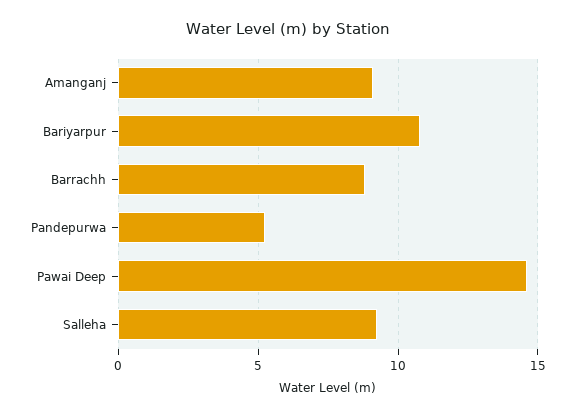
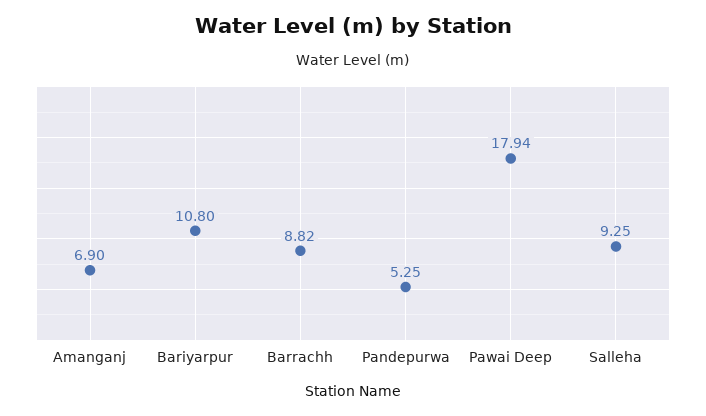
Amanganj: 9 -> 6.9
Pawai Deep: 14.5 -> 17.94

